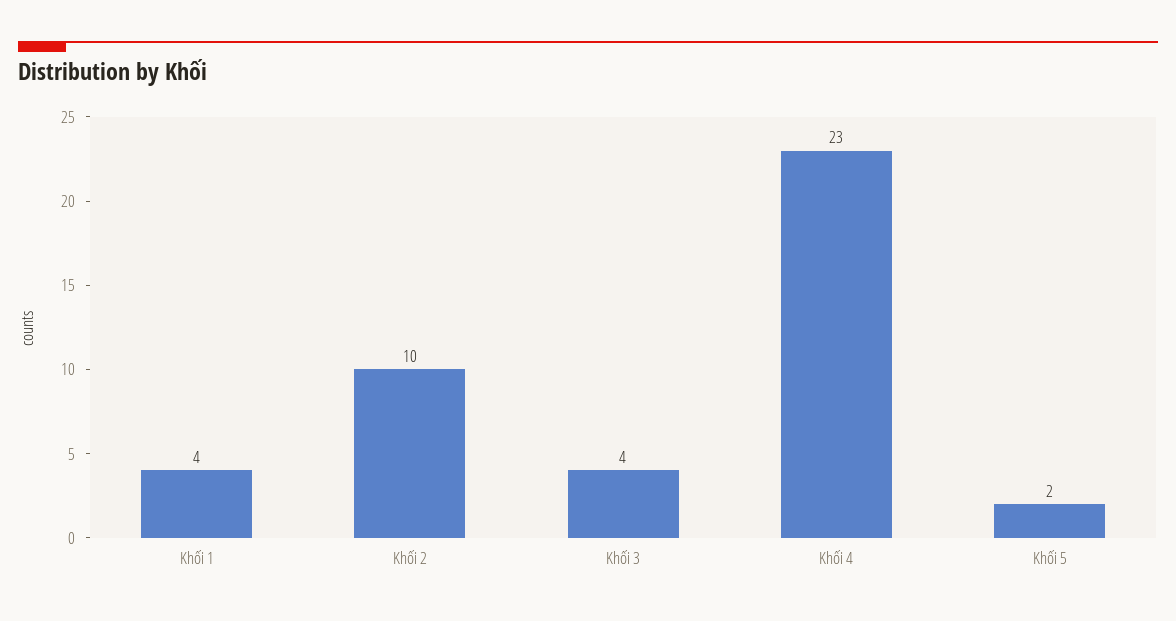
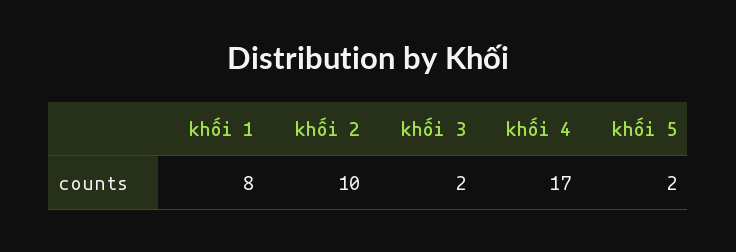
Khối 1: 4 -> 8
Khối 3: 4 -> 2
Khối 4: 23 -> 17

